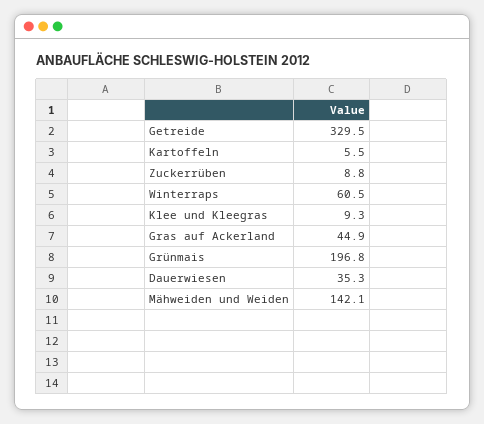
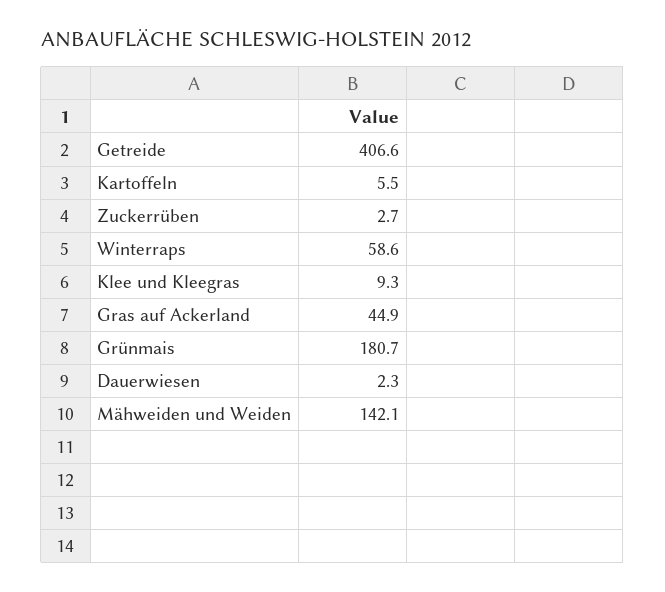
Getreide: 329.5 -> 406.6
Zuckerrüben: 8.8 -> 2.7
Winterraps: 60.5 -> 58.6
Grünmais: 196.8 -> 180.7
Dauerwiesen: 35.3 -> 2.3

